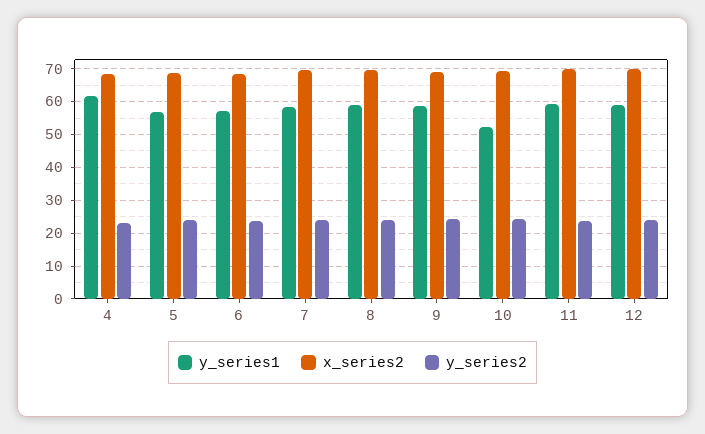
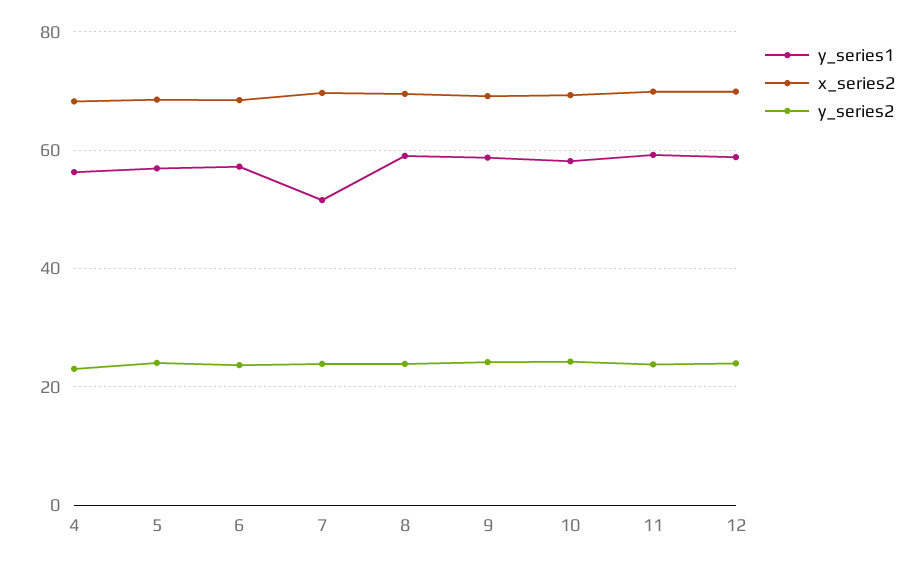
y_series1, 4: 62 -> 56
y_series1, 7: 58 -> 52
y_series1, 10: 52 -> 58

